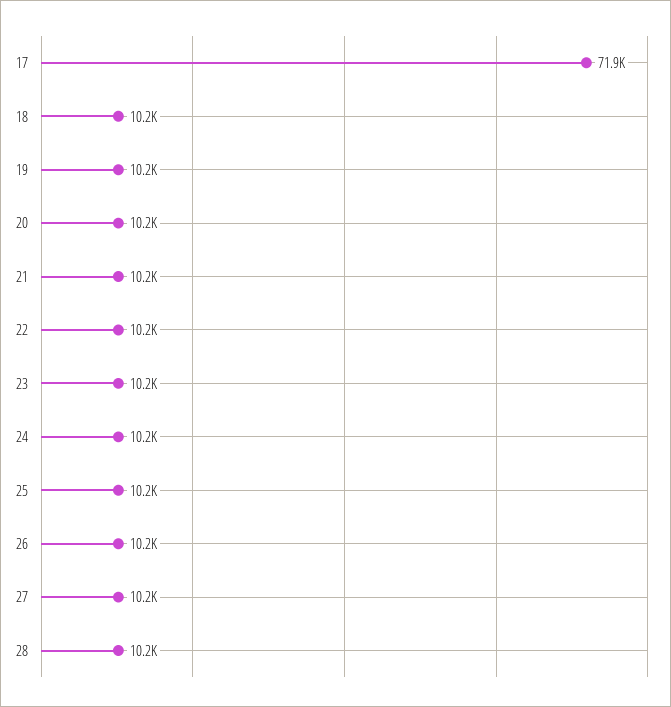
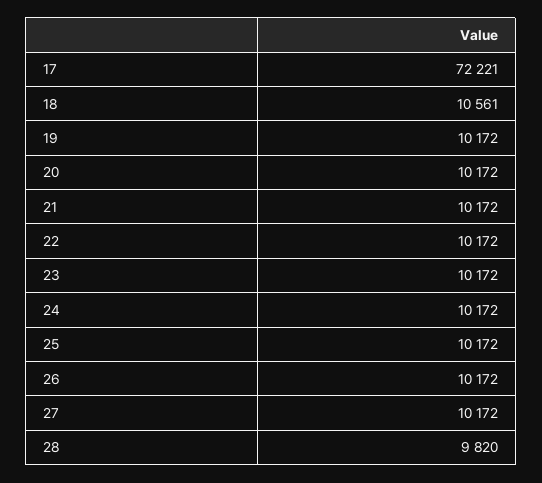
17: 71900 -> 72221
18: 10200 -> 10561
28: 10200 -> 9820

